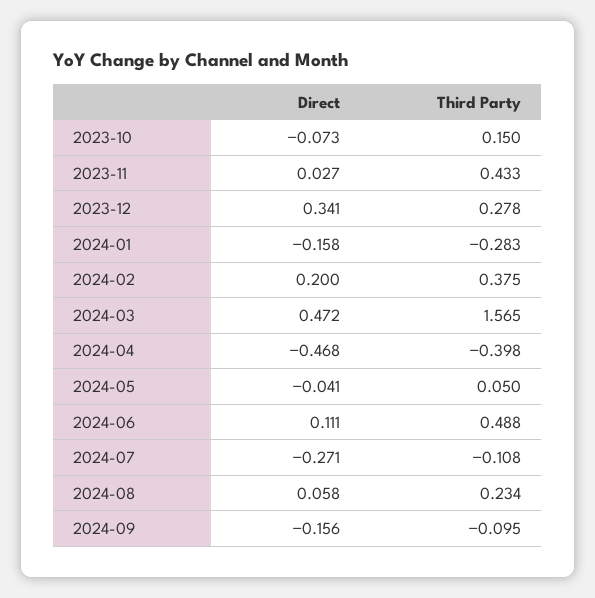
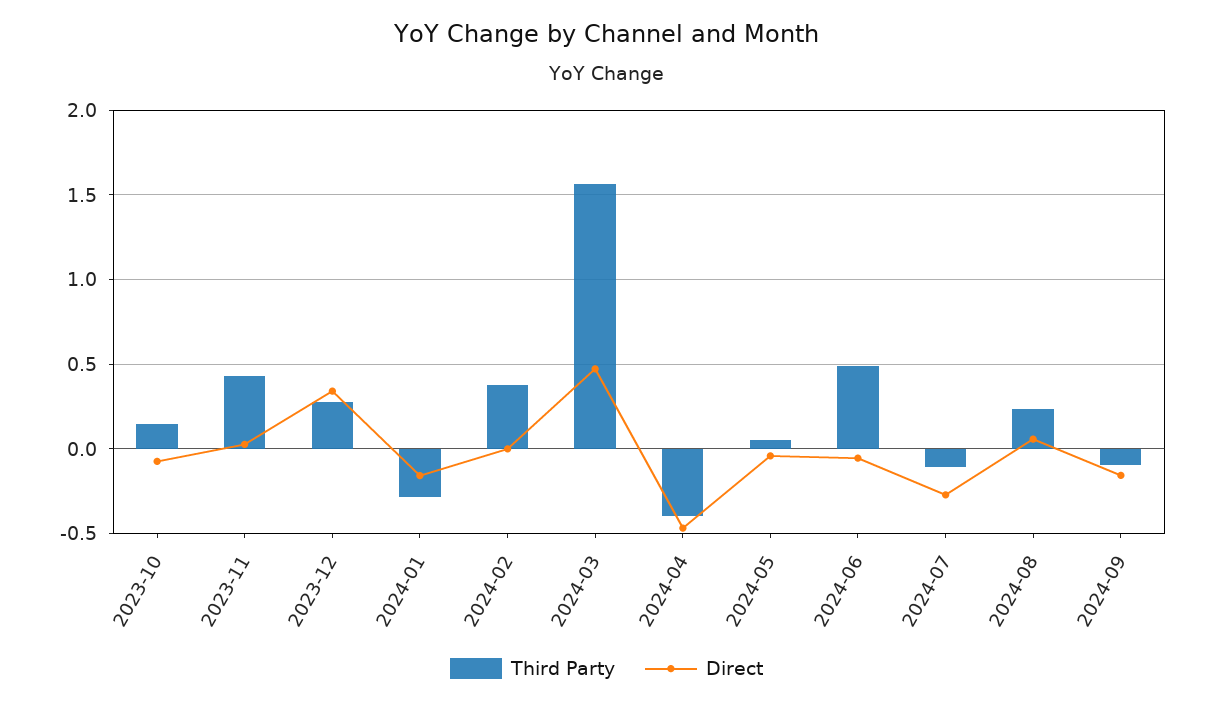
Direct, 2024-02: 0.2 -> 0
Direct, 2024-06: 0.111 -> -0.05

